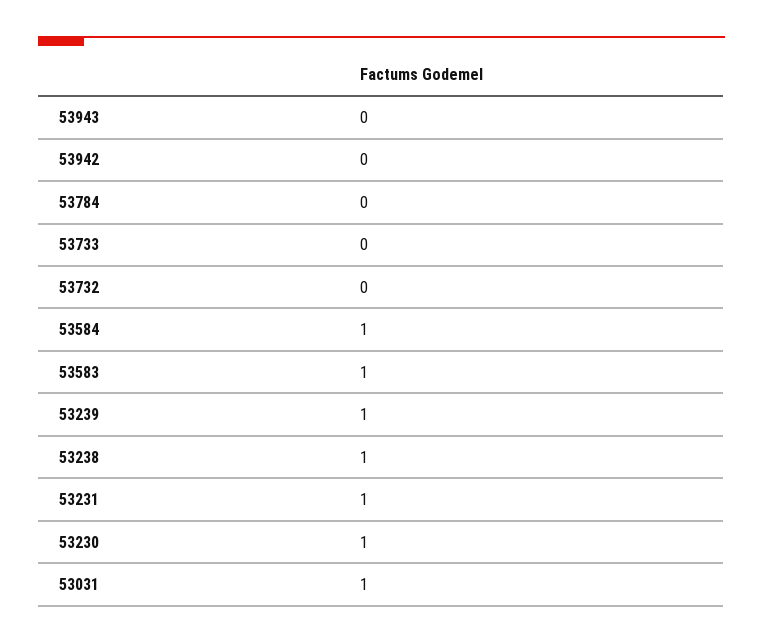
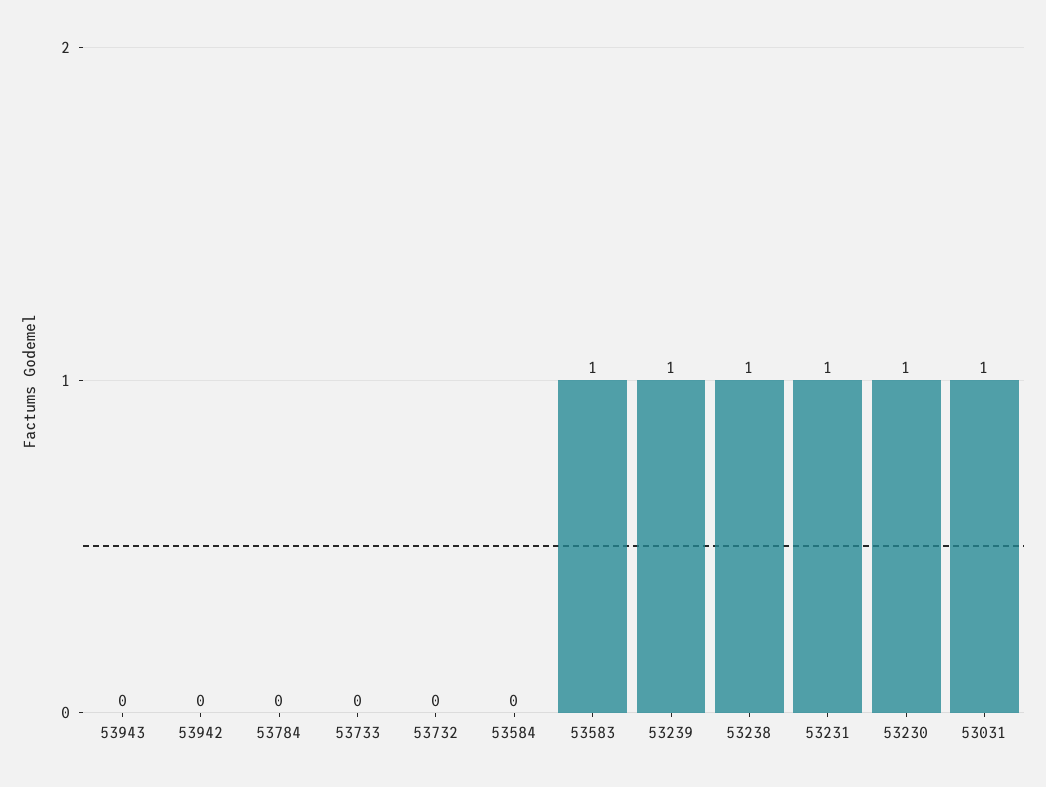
53584: 1 -> 0

